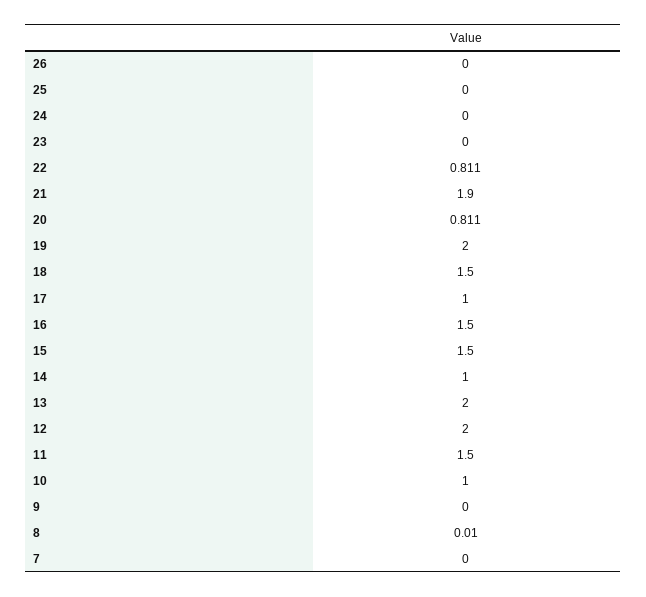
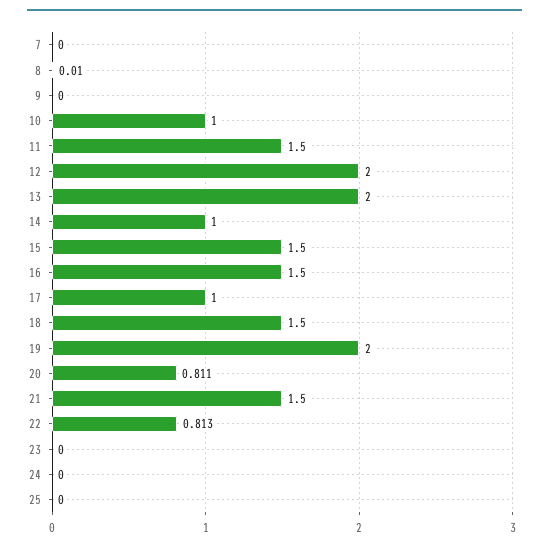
26: 0 -> none
22: 0.811 -> 0.813
21: 1.9 -> 1.5

